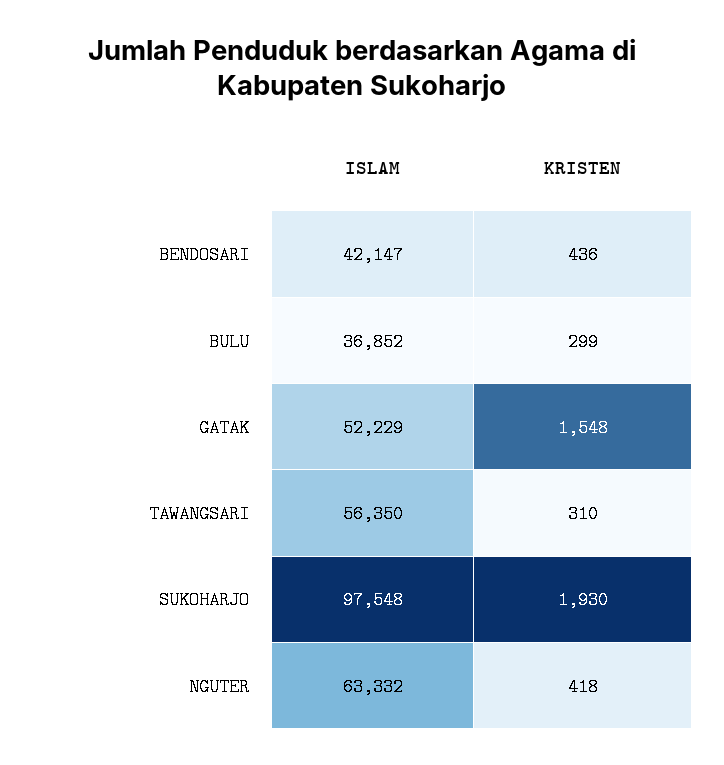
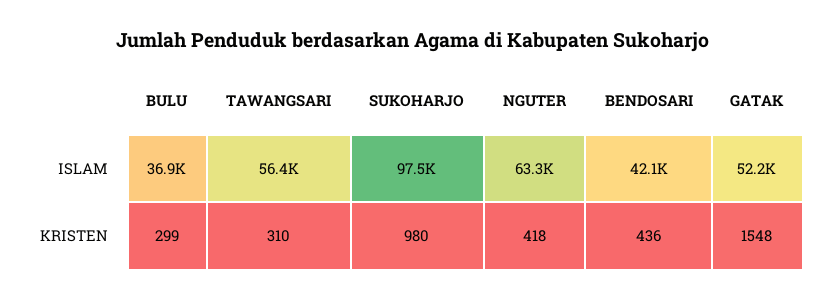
KRISTEN, SUKOHARJO: 1930 -> 980

